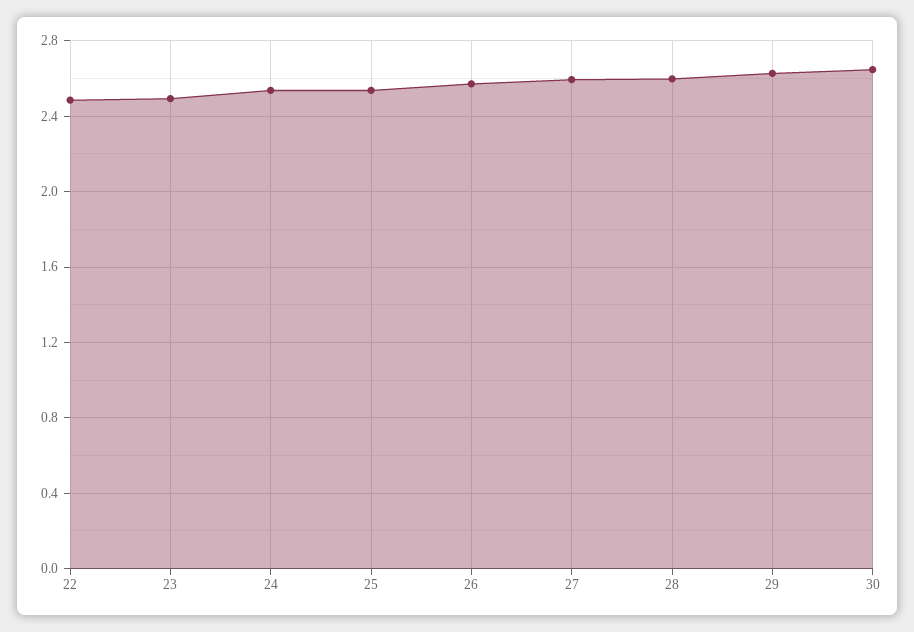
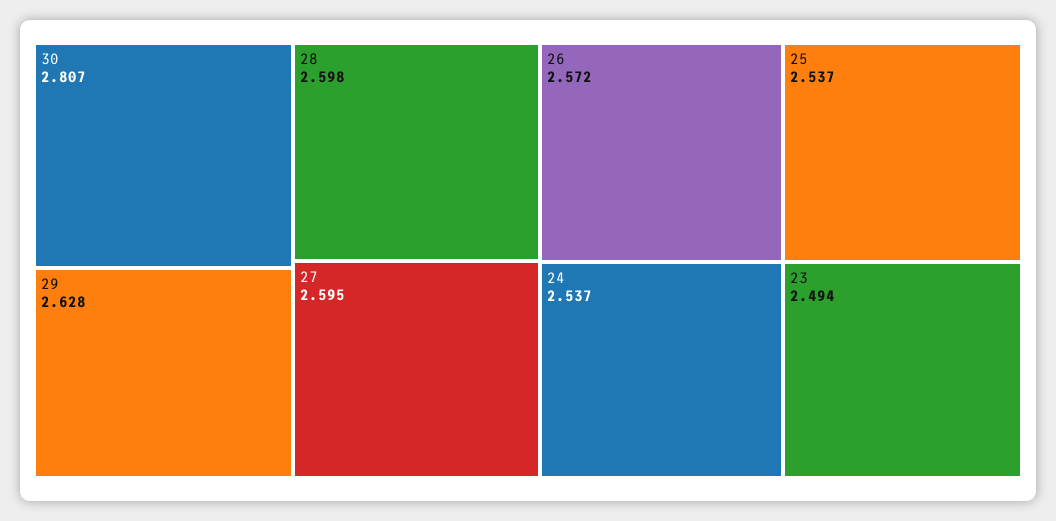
22: 2.5 -> none
30: 2.65 -> 2.807

